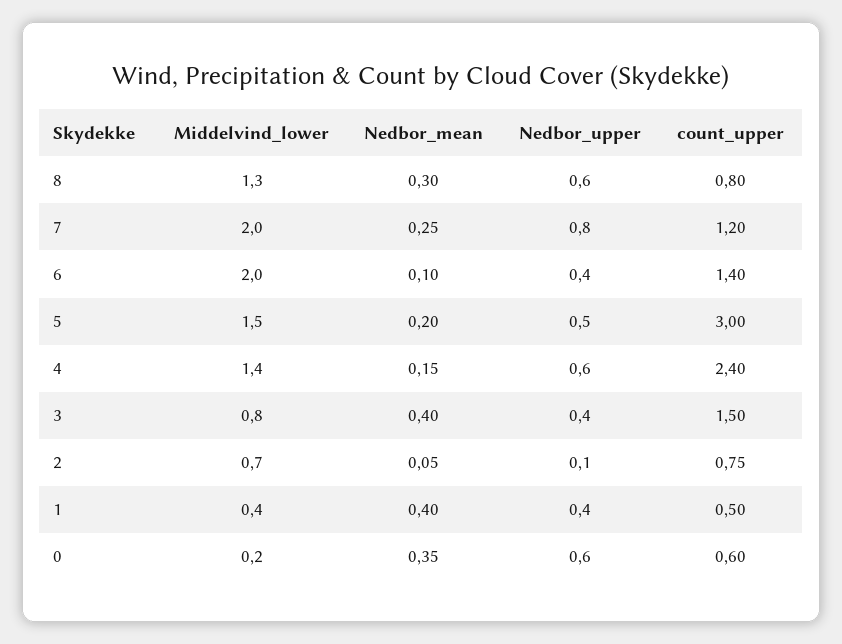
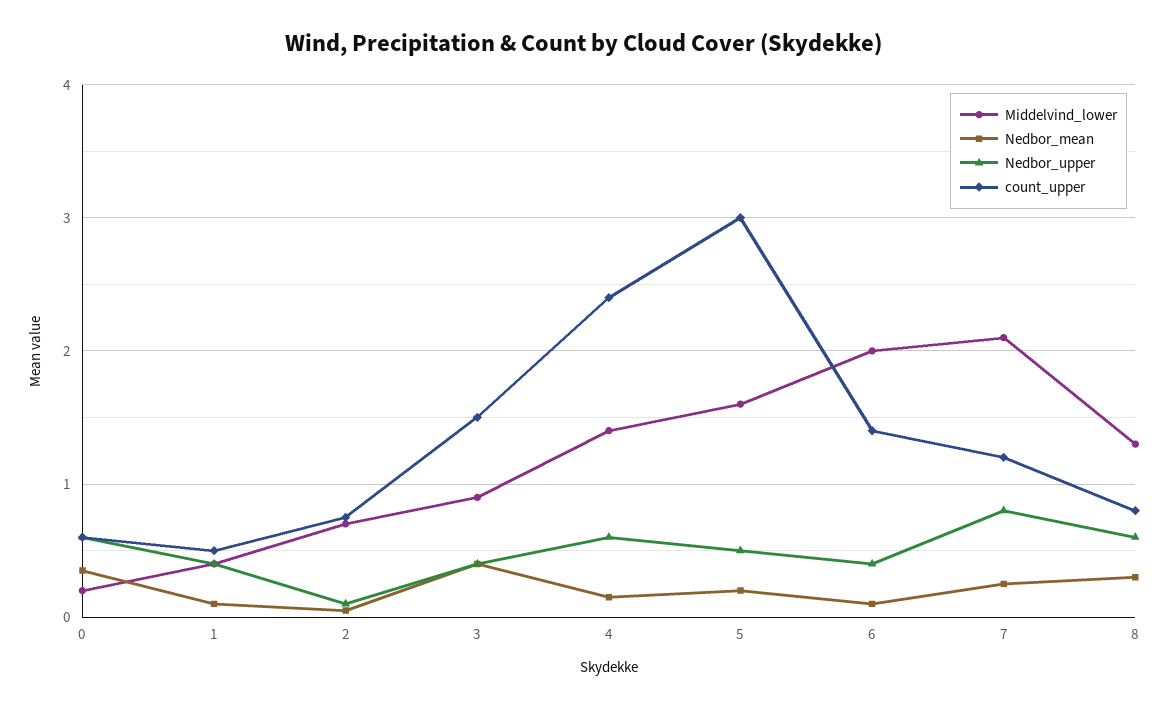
Middelvind_lower, 7: 2 -> 2.1
Middelvind_lower, 5: 1.5 -> 1.6
Middelvind_lower, 3: 0.8 -> 0.9
Nedbor_mean, 1: 0.4 -> 0.1

